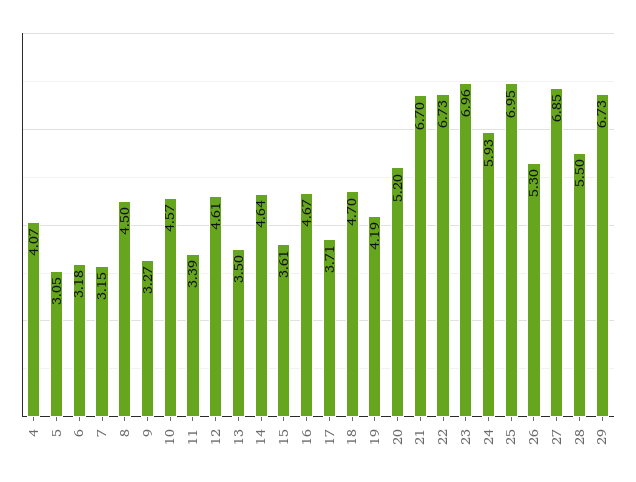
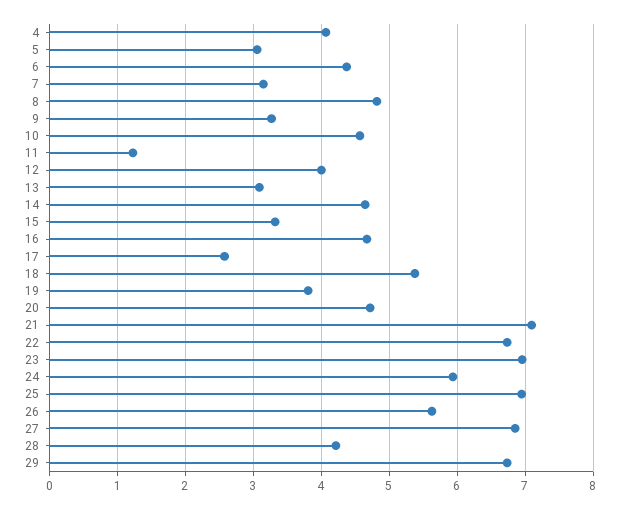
6: 3.18 -> 4.4
8: 4.5 -> 4.8
11: 3.39 -> 1.2
12: 4.61 -> 4
13: 3.5 -> 3.1
15: 3.61 -> 3.3
17: 3.71 -> 2.6
18: 4.7 -> 5.4
19: 4.19 -> 3.8
20: 5.2 -> 4.7
21: 6.7 -> 7.1
26: 5.3 -> 5.6
28: 5.5 -> 4.2

